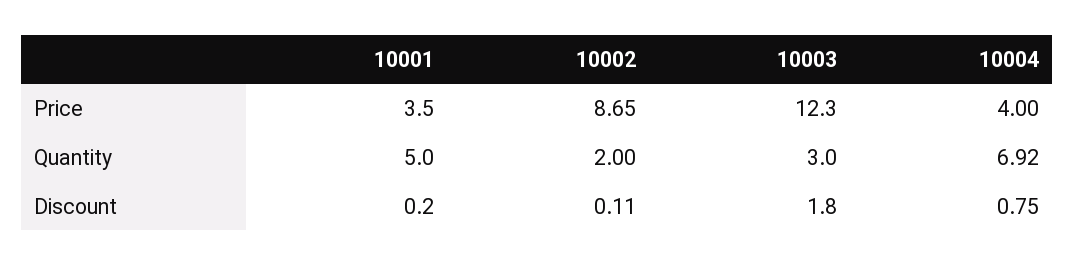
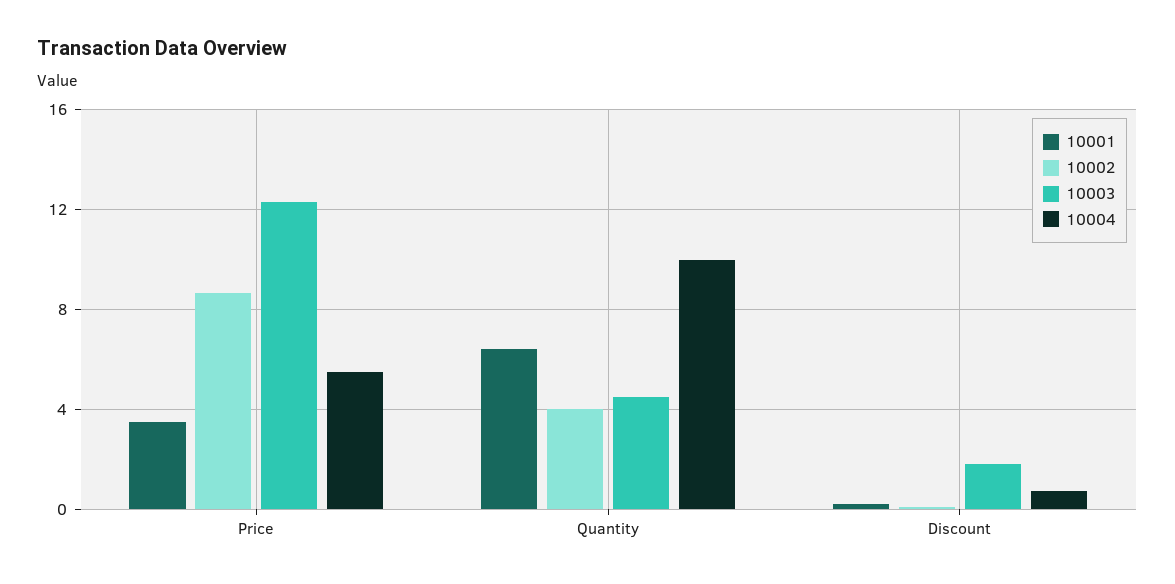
10004, Price: 4 -> 5.5
10001, Quantity: 5 -> 6.5
10002, Quantity: 2 -> 4
10003, Quantity: 3 -> 4.5
10004, Quantity: 6.92 -> 10

